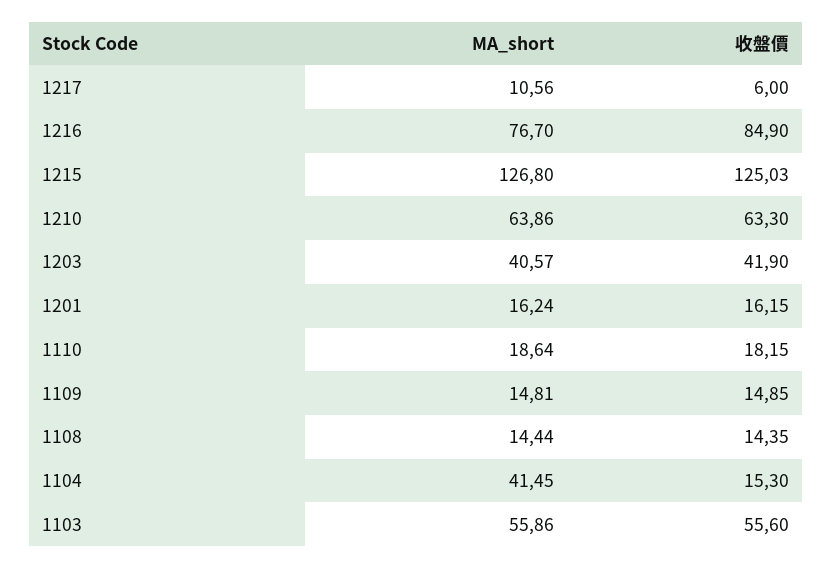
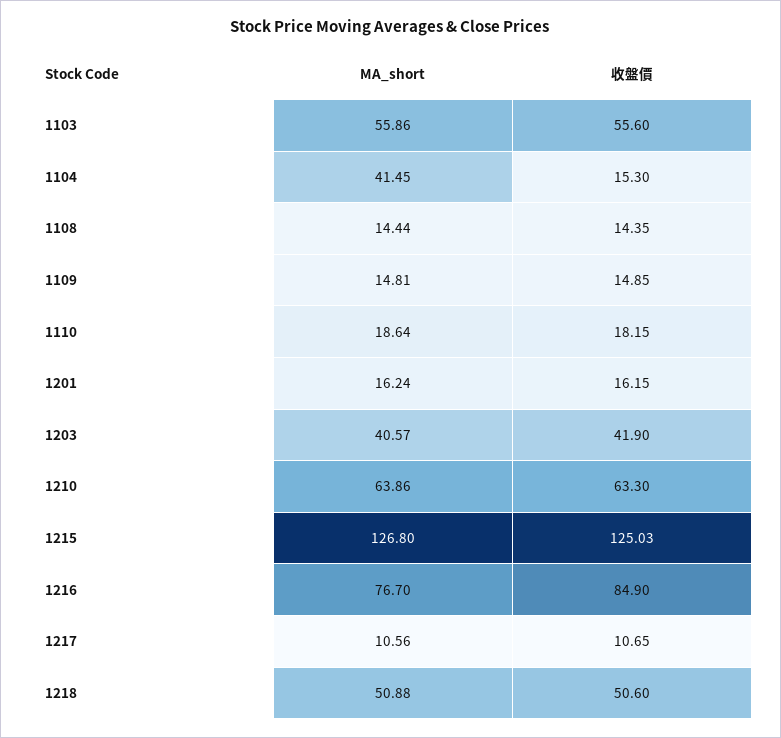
收盤價, 1217: 6 -> 10.65
MA_short, 1218: none -> 50.88
收盤價, 1218: none -> 50.6

